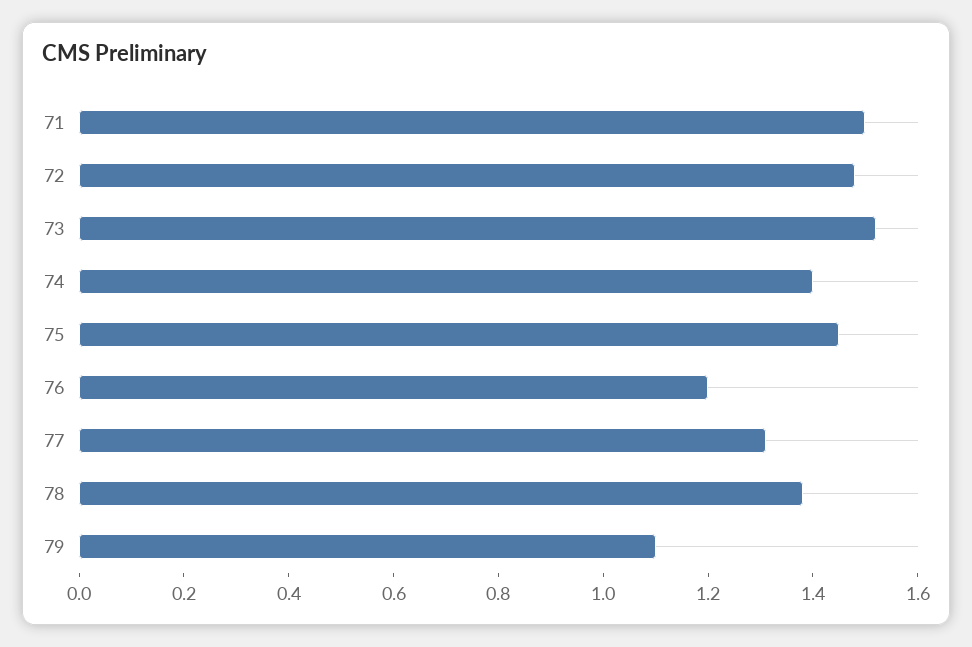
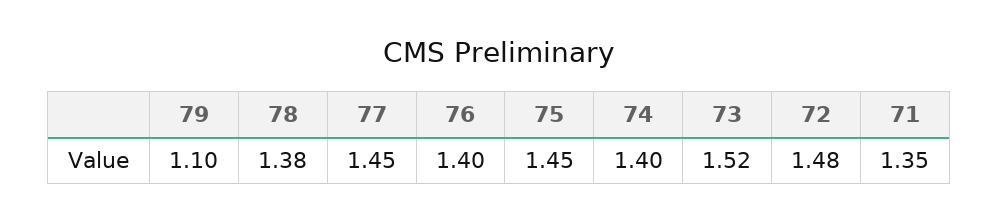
71: 1.5 -> 1.35
76: 1.2 -> 1.4
77: 1.3 -> 1.45

